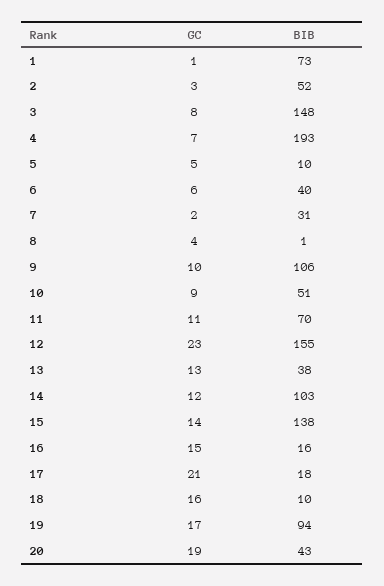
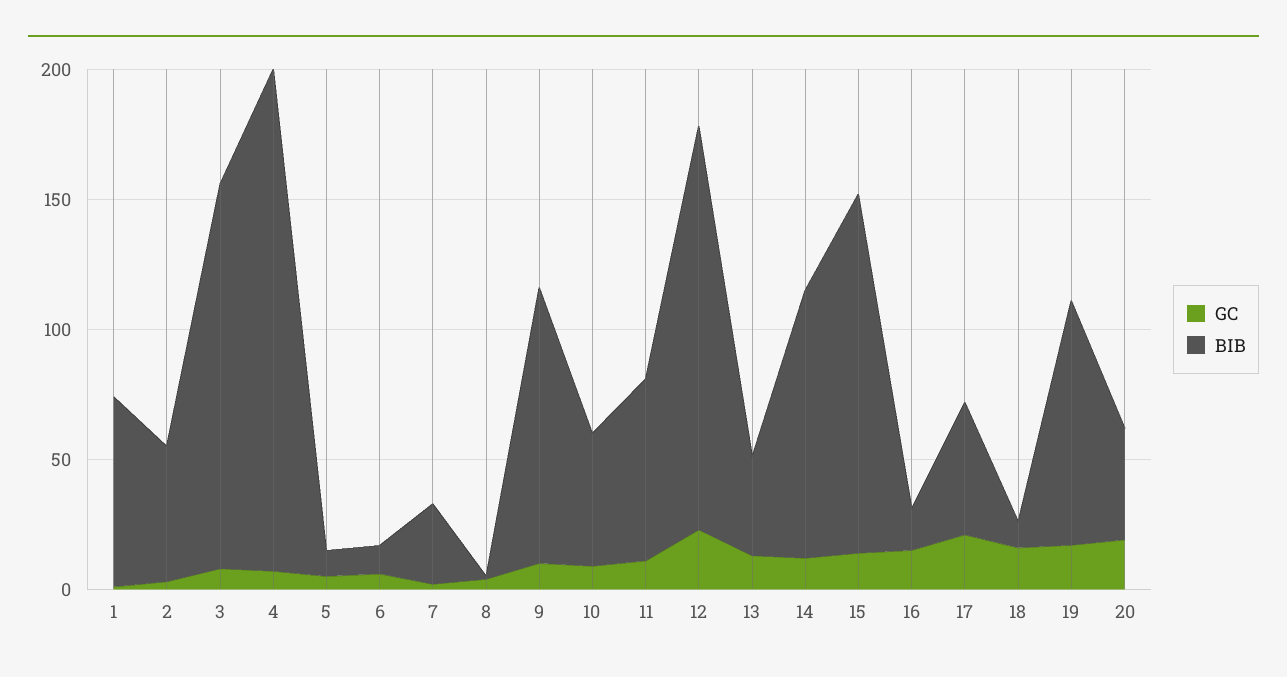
BIB, 6: 40 -> 10
BIB, 17: 18 -> 50

